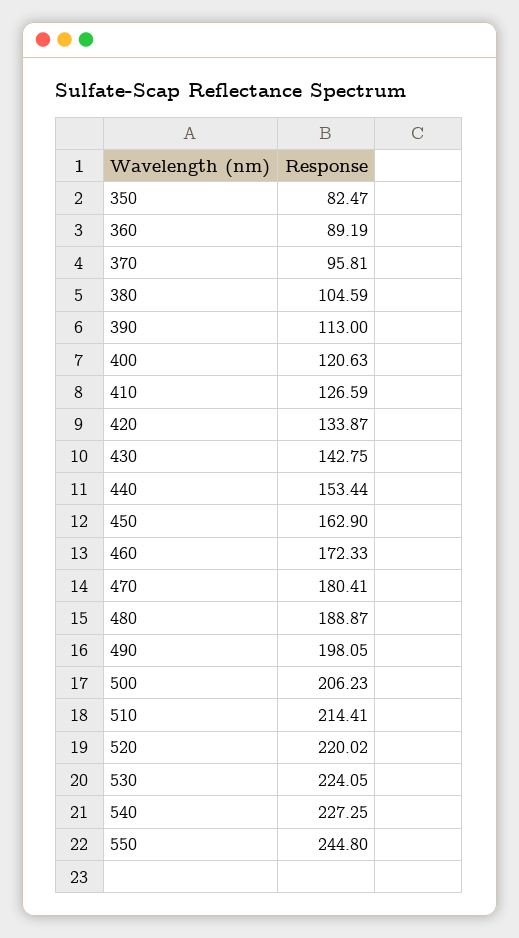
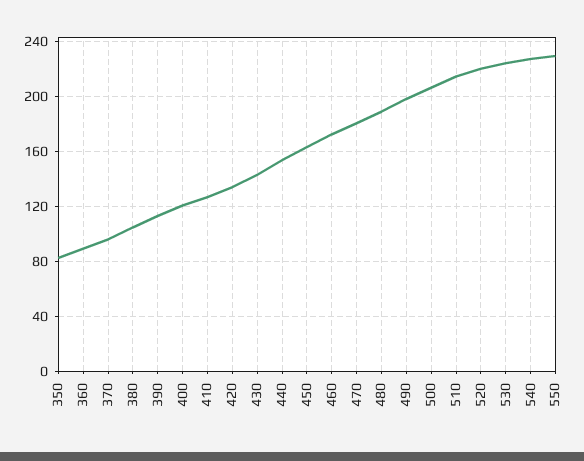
550: 244.8 -> 230

